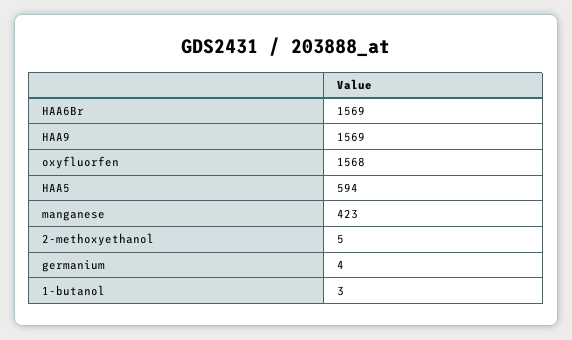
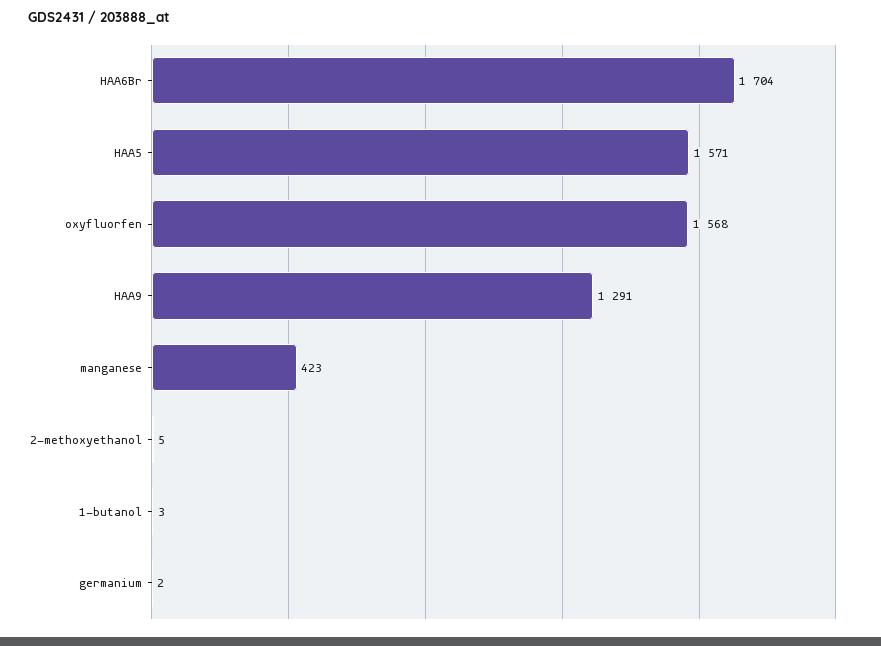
HAA6Br: 1569 -> 1704
HAA9: 1569 -> 1291
HAA5: 594 -> 1571
germanium: 4 -> 2

